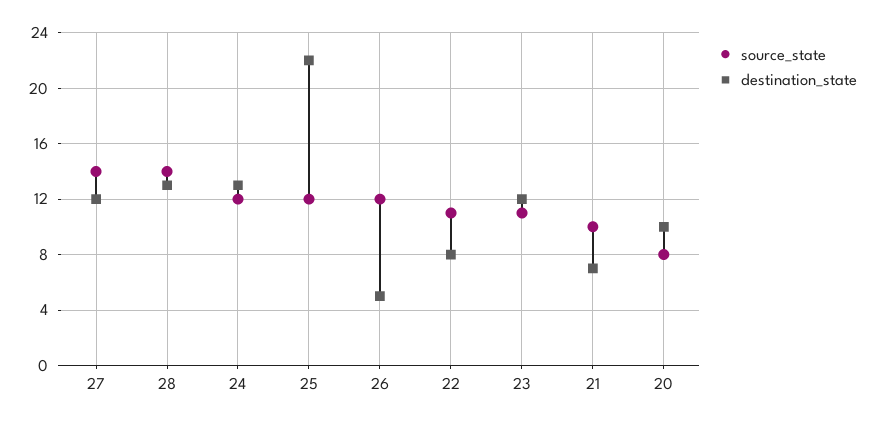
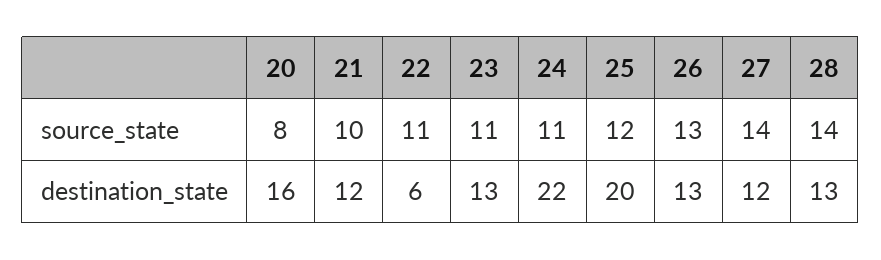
source_state, 24: 12 -> 11
destination_state, 24: 13 -> 22
destination_state, 25: 22 -> 20
source_state, 26: 12 -> 13
destination_state, 26: 5 -> 13
destination_state, 22: 8 -> 6
destination_state, 23: 12 -> 13
destination_state, 21: 7 -> 12
destination_state, 20: 10 -> 16

